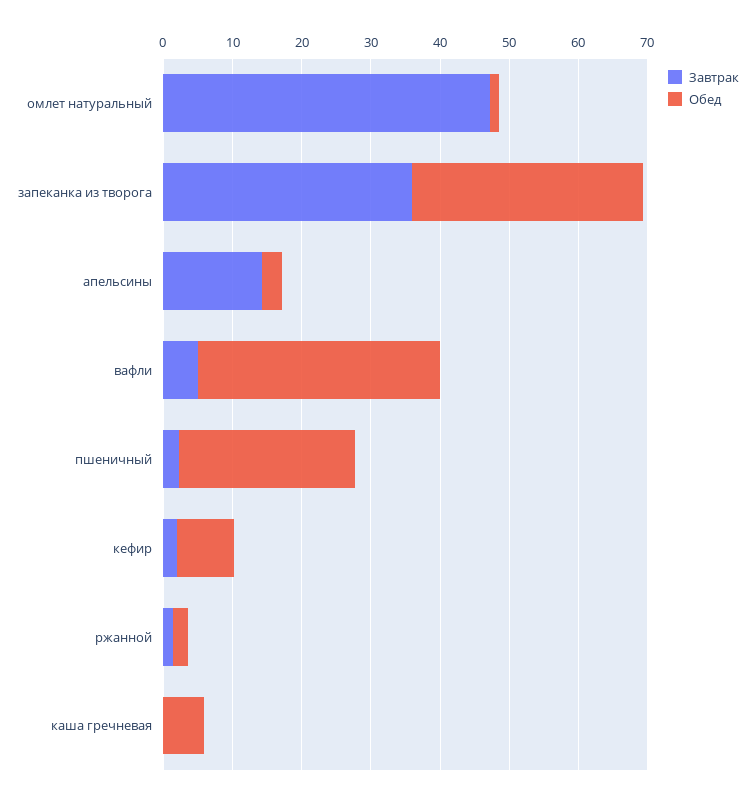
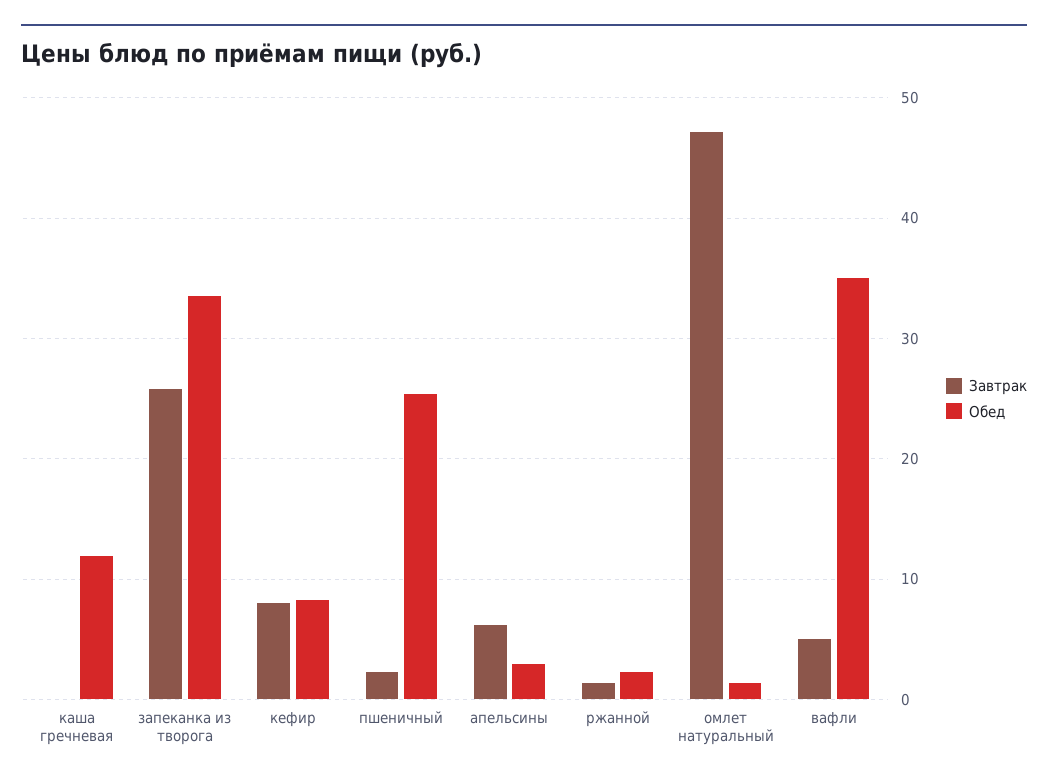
Завтрак, запеканка из творога: 36 -> 26
Завтрак, апельсины: 14 -> 6
Завтрак, кефир: 2 -> 8
Обед, каша гречневая: 6 -> 12

